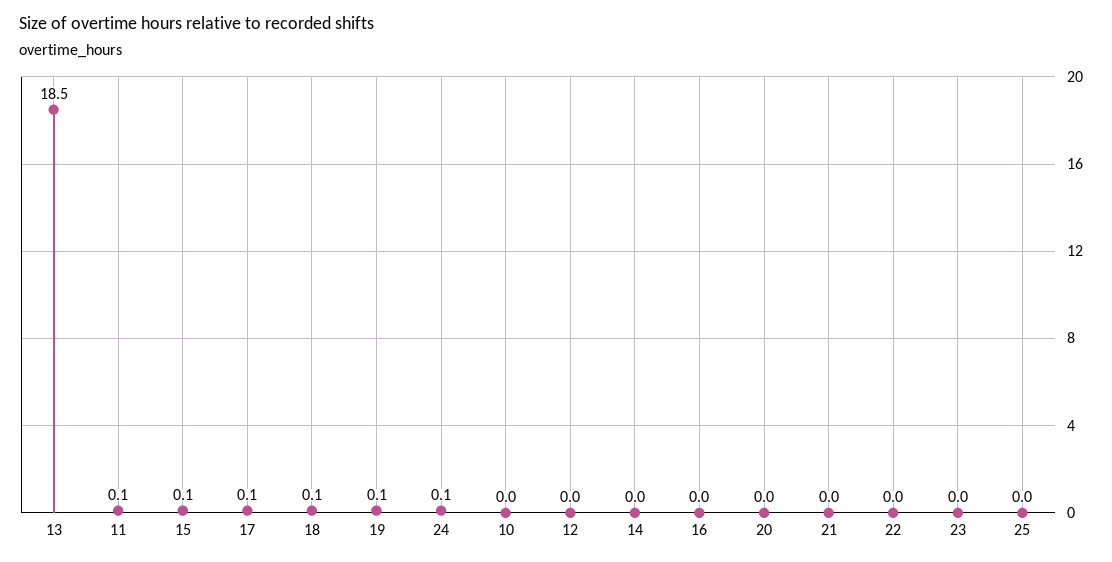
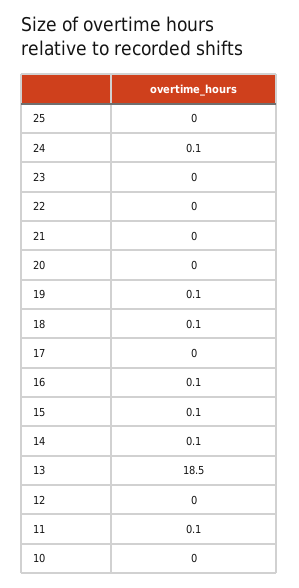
17: 0.1 -> 0
14: 0 -> 0.1
16: 0 -> 0.1

